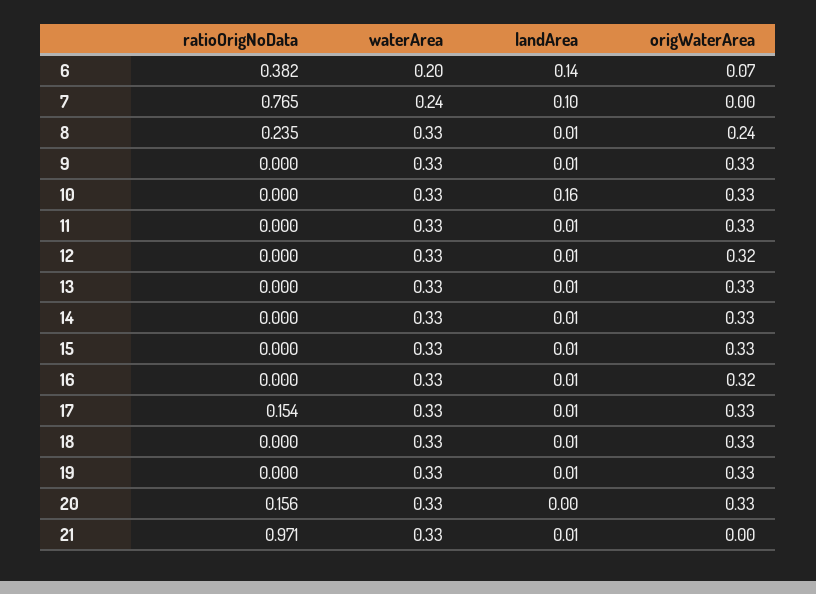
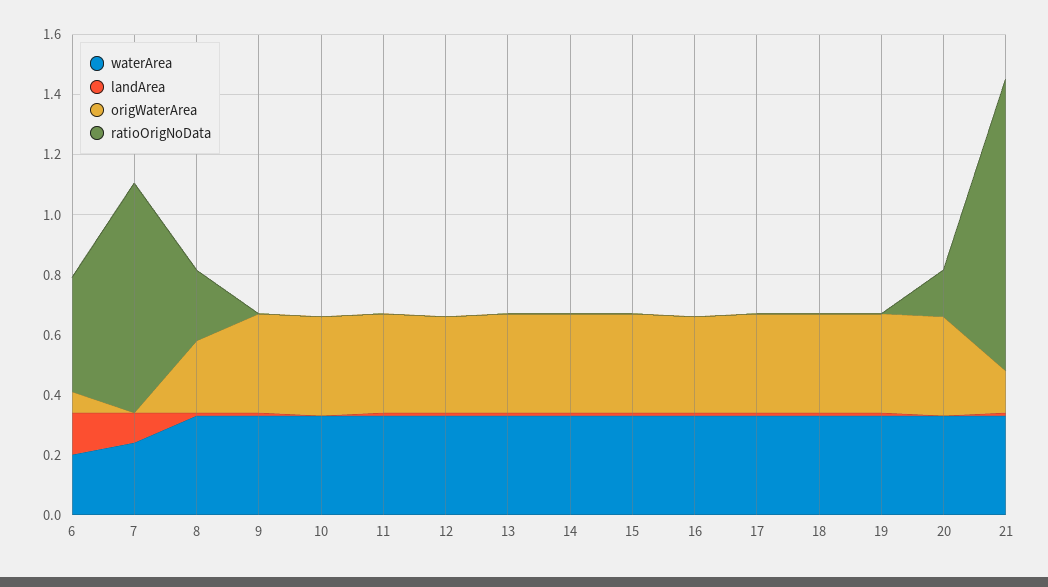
landArea, 10: 0.16 -> 0
ratioOrigNoData, 17: 0.154 -> 0
origWaterArea, 21: 0 -> 0.15

